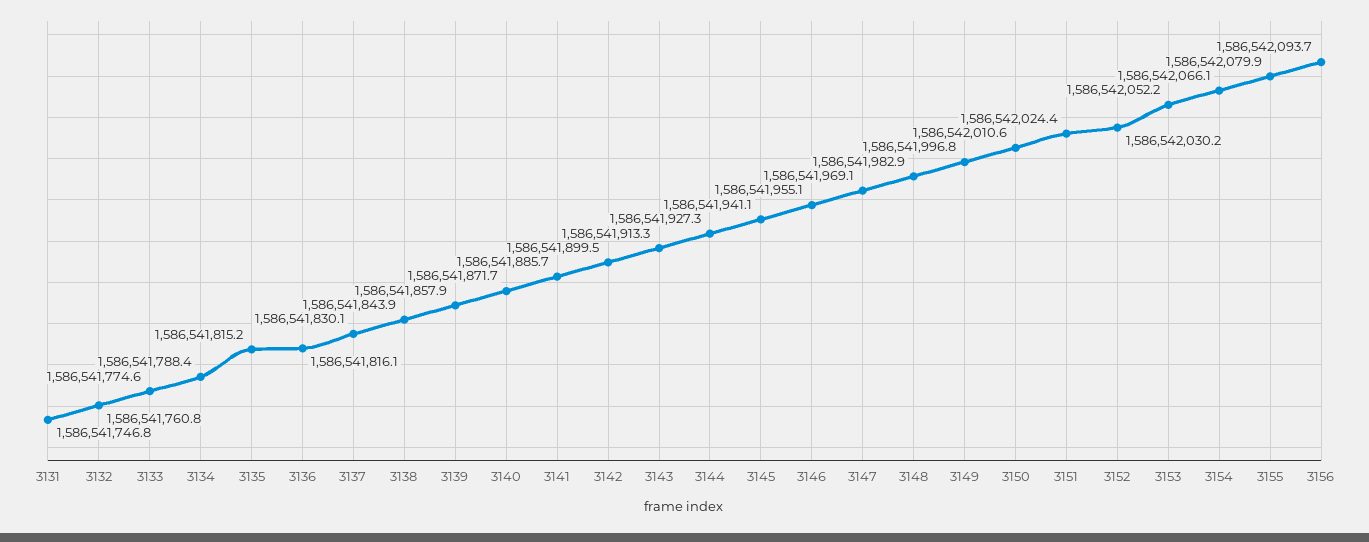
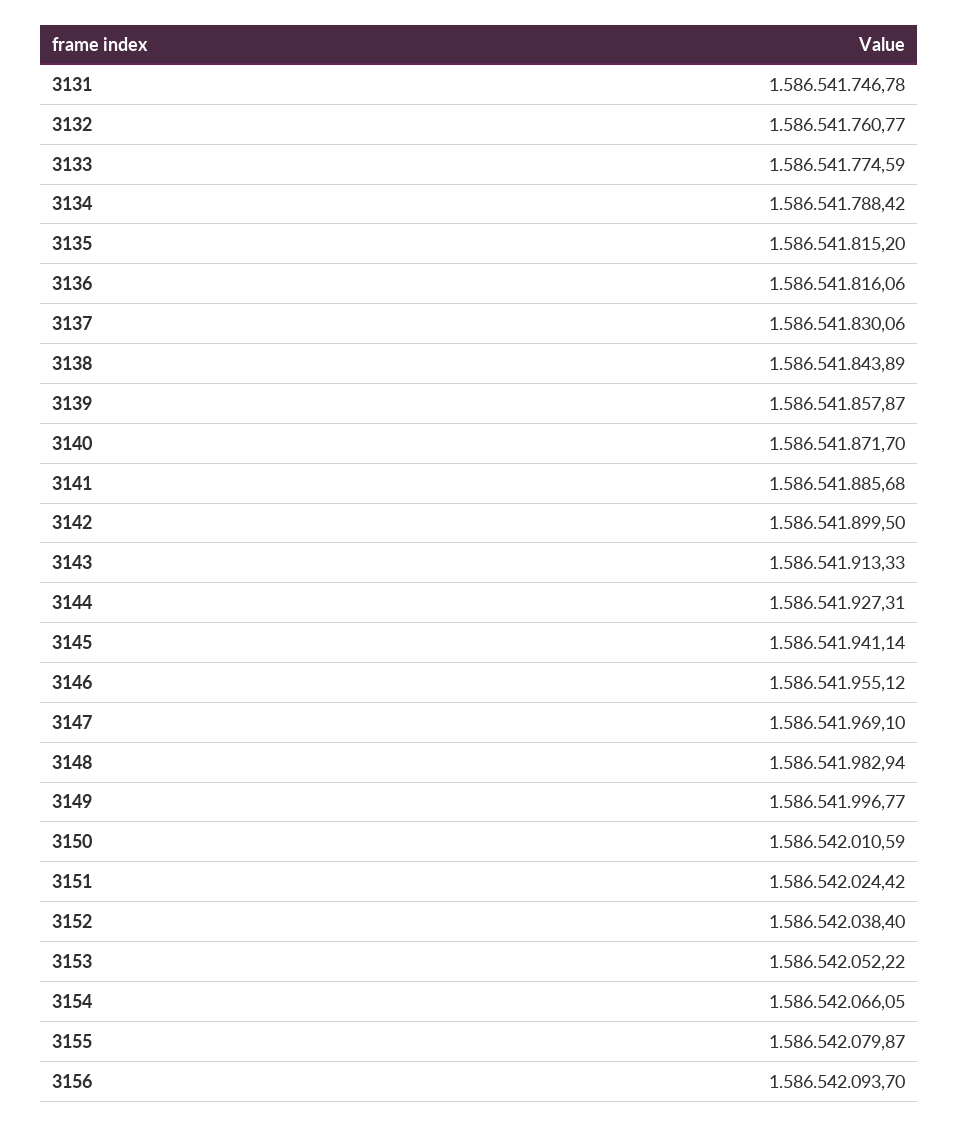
3152: 1586542030.2 -> 1586542038.4

